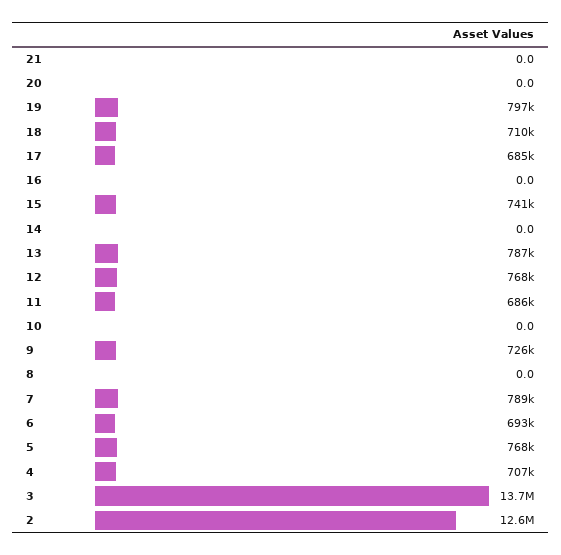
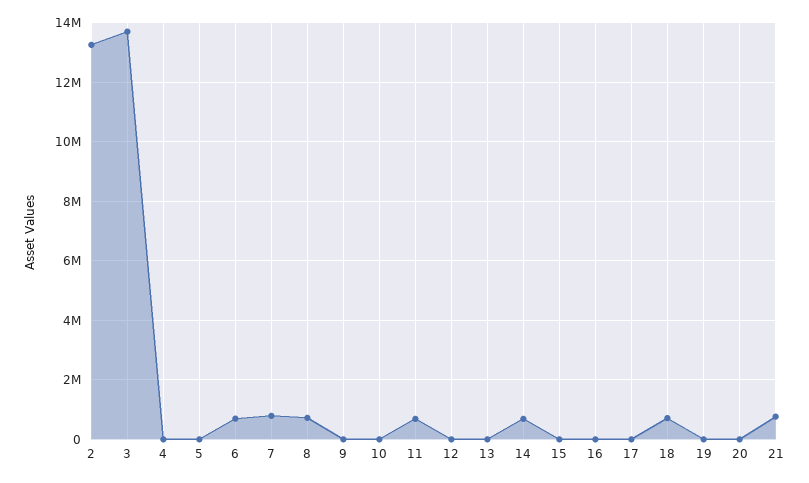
21: 0 -> 750000
19: 797000 -> 0
17: 685000 -> 0
15: 741000 -> 0
14: 0 -> 750000
13: 787000 -> 0
12: 768000 -> 0
9: 726000 -> 0
8: 0 -> 750000
5: 768000 -> 0
4: 707000 -> 0
2: 12600000 -> 13250000

